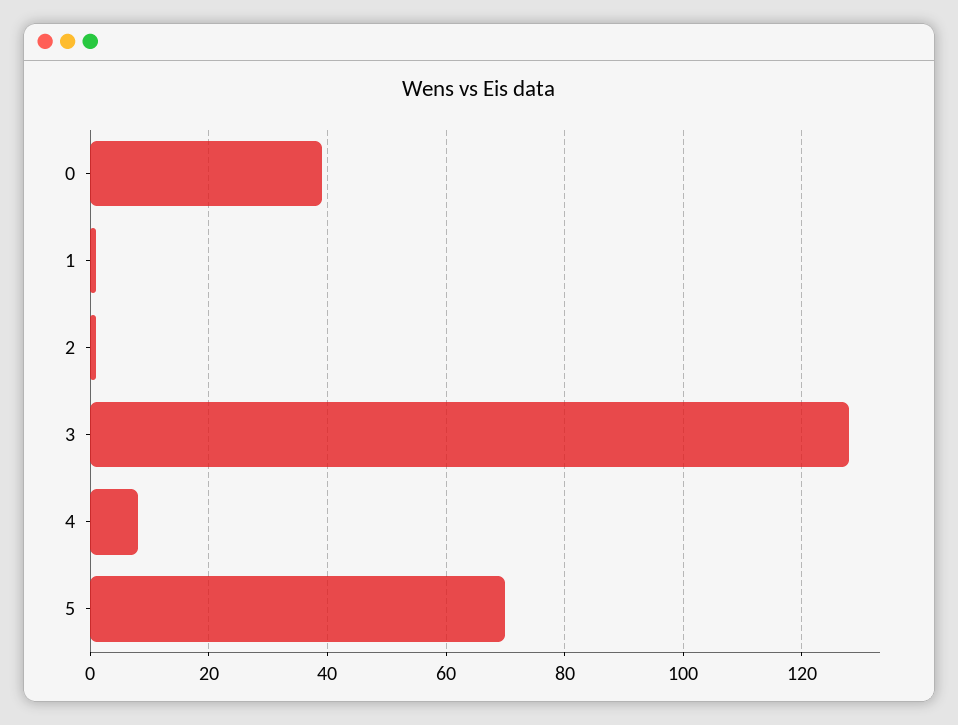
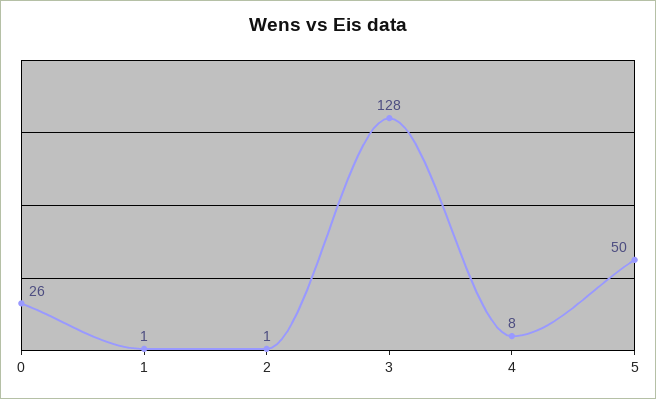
0: 40 -> 26
5: 70 -> 50

